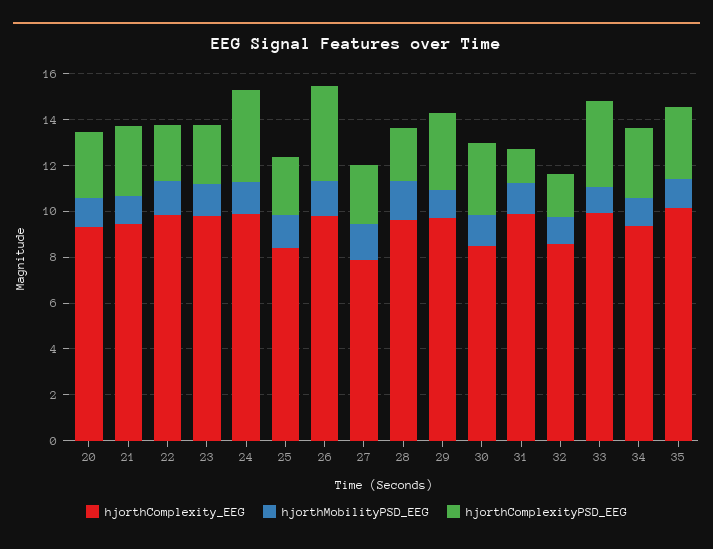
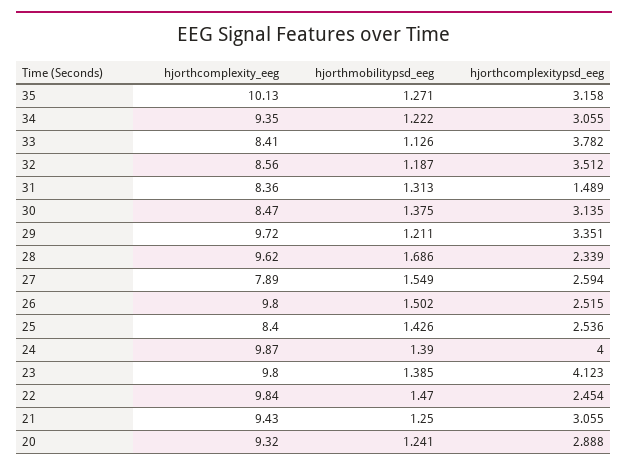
hjorthComplexityPSD_EEG, 23: 2.5 -> 4.123
hjorthComplexityPSD_EEG, 26: 4 -> 2.515
hjorthComplexity_EEG, 31: 10 -> 8.36
hjorthComplexityPSD_EEG, 32: 2 -> 3.512
hjorthComplexity_EEG, 33: 10 -> 8.41

